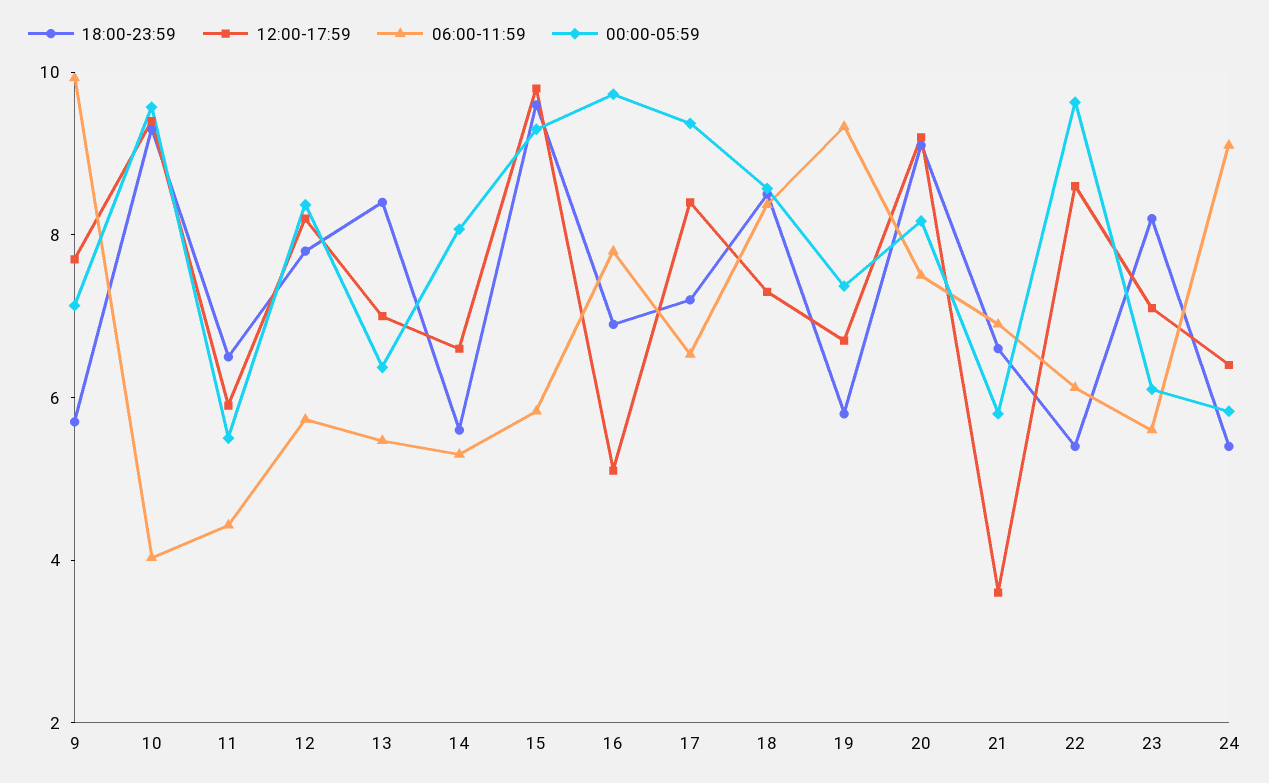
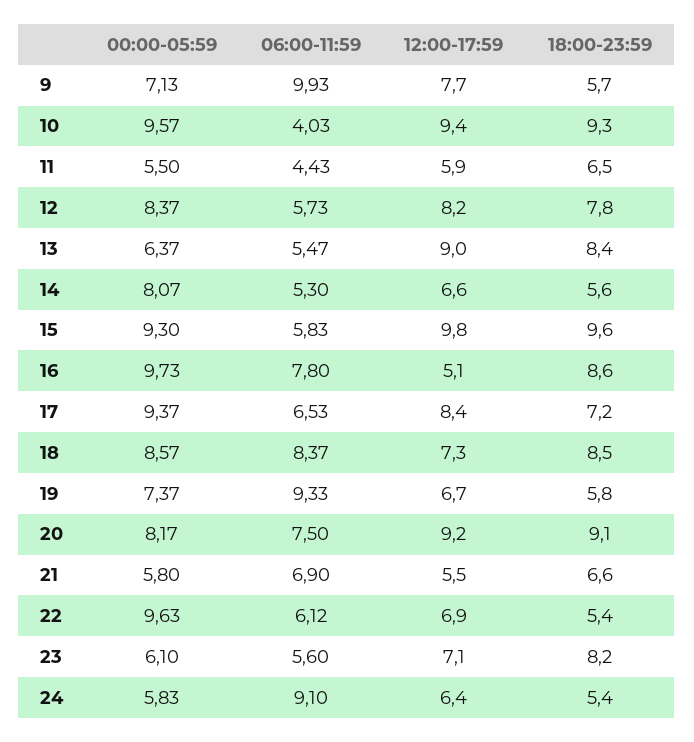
12:00-17:59, 13: 7 -> 9
18:00-23:59, 16: 7 -> 8.6
12:00-17:59, 21: 3.5 -> 5.5
12:00-17:59, 22: 8.5 -> 6.9

